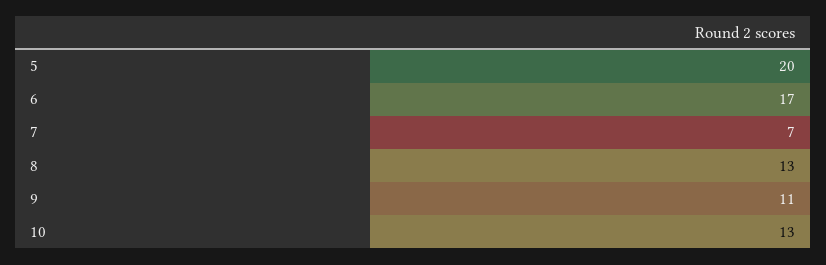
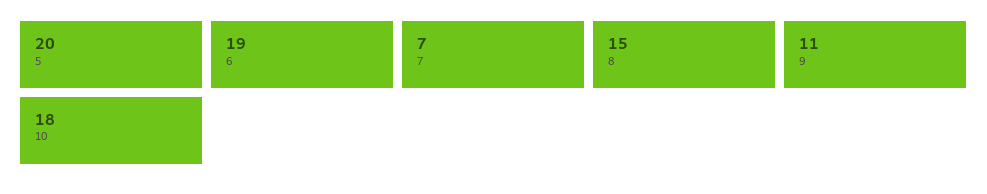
6: 17 -> 19
8: 13 -> 15
10: 13 -> 18

